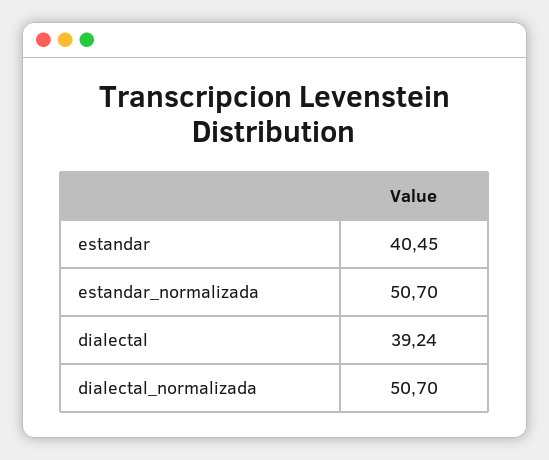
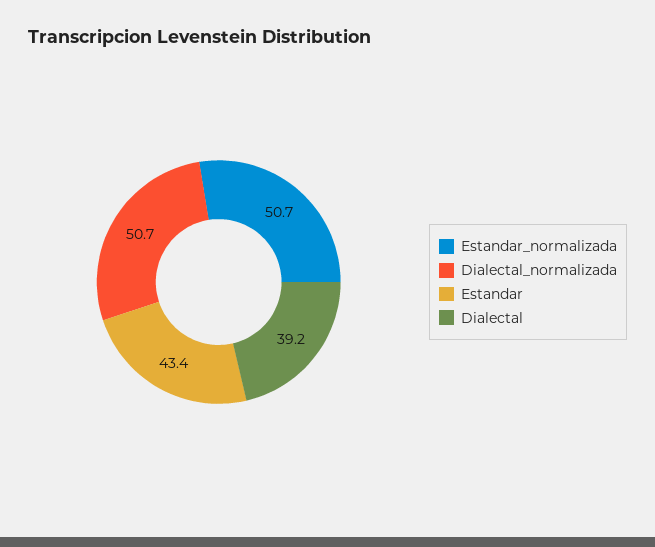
estandar: 40.45 -> 43.4

